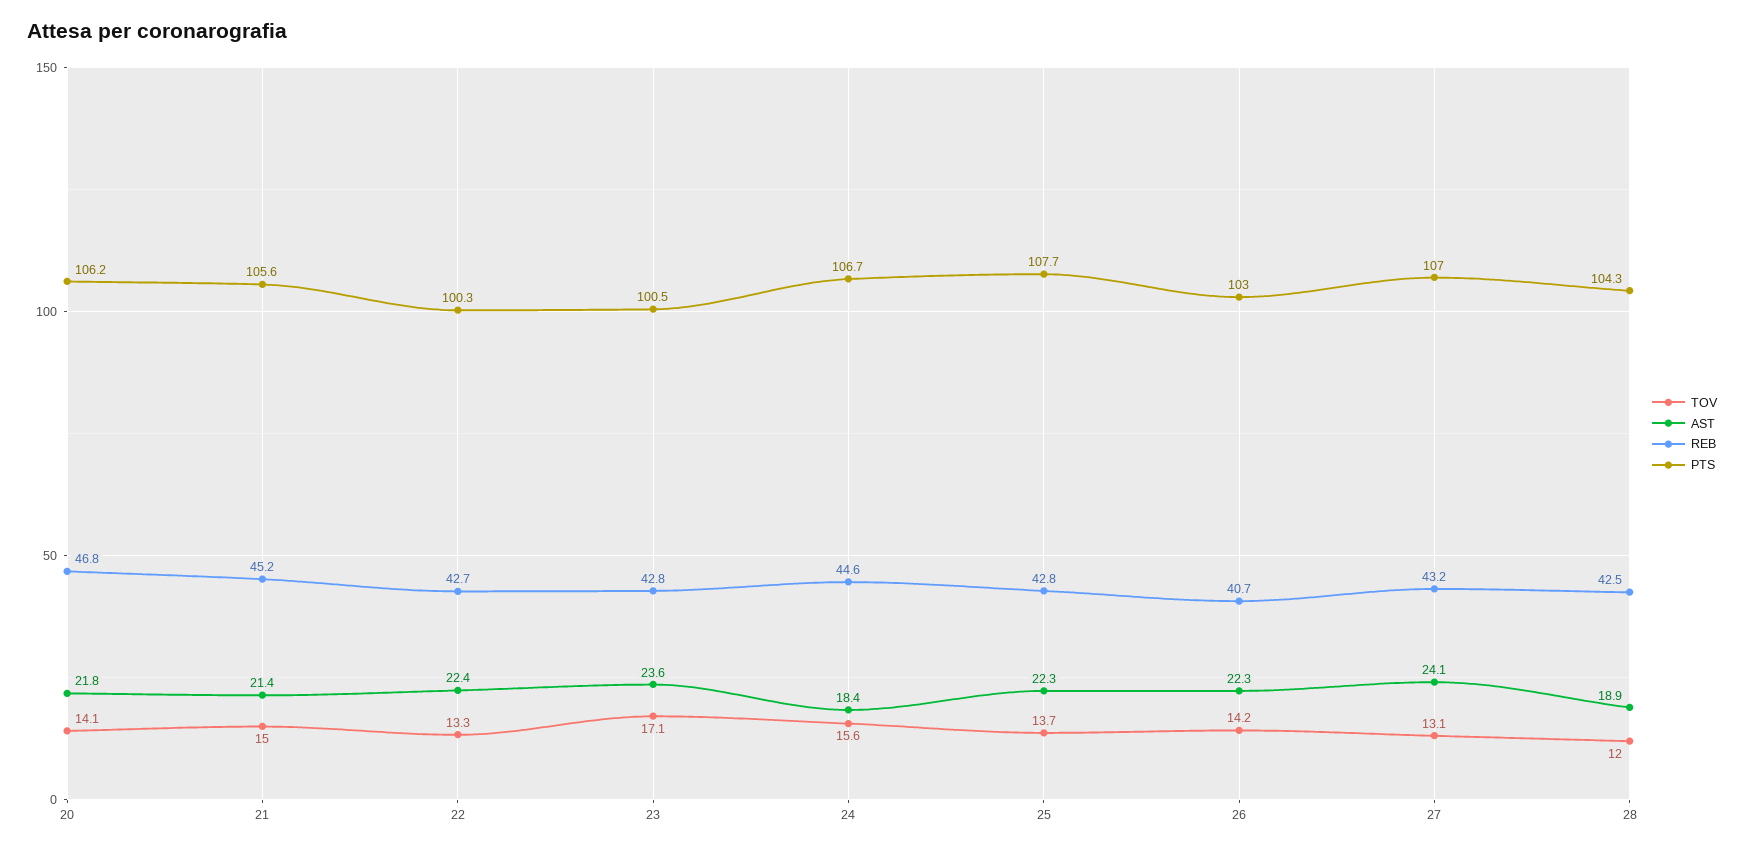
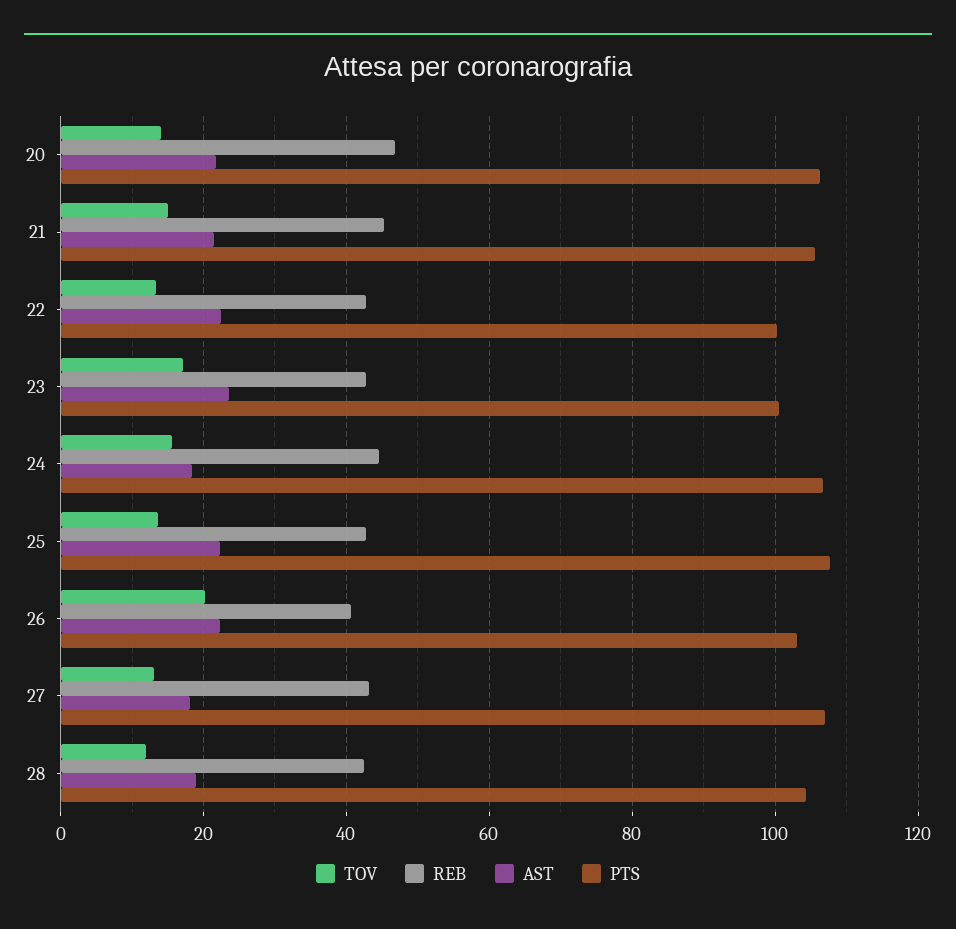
TOV, 26: 14.2 -> 20
AST, 27: 24.1 -> 18

